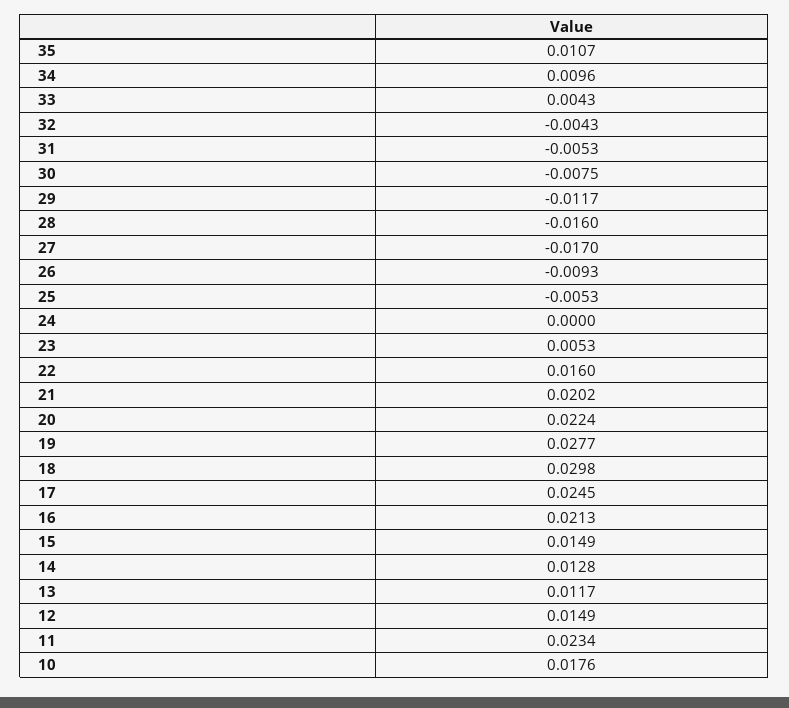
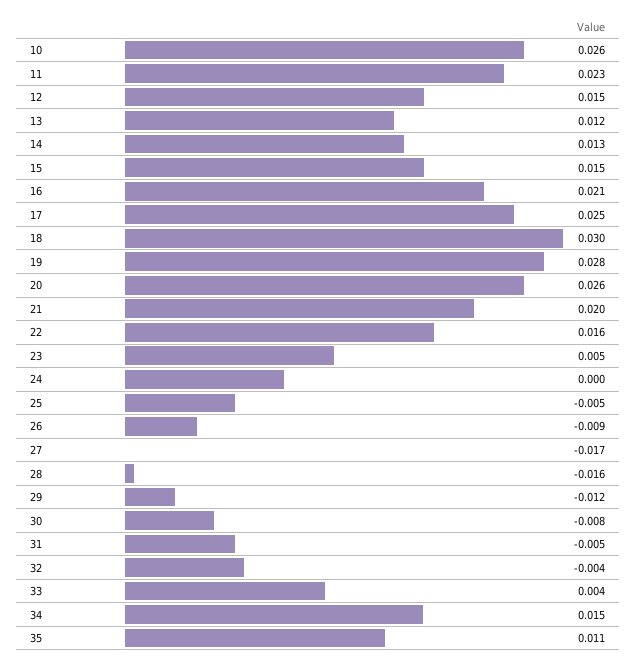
34: 0.0096 -> 0.015
20: 0.0224 -> 0.026
10: 0.0176 -> 0.026

